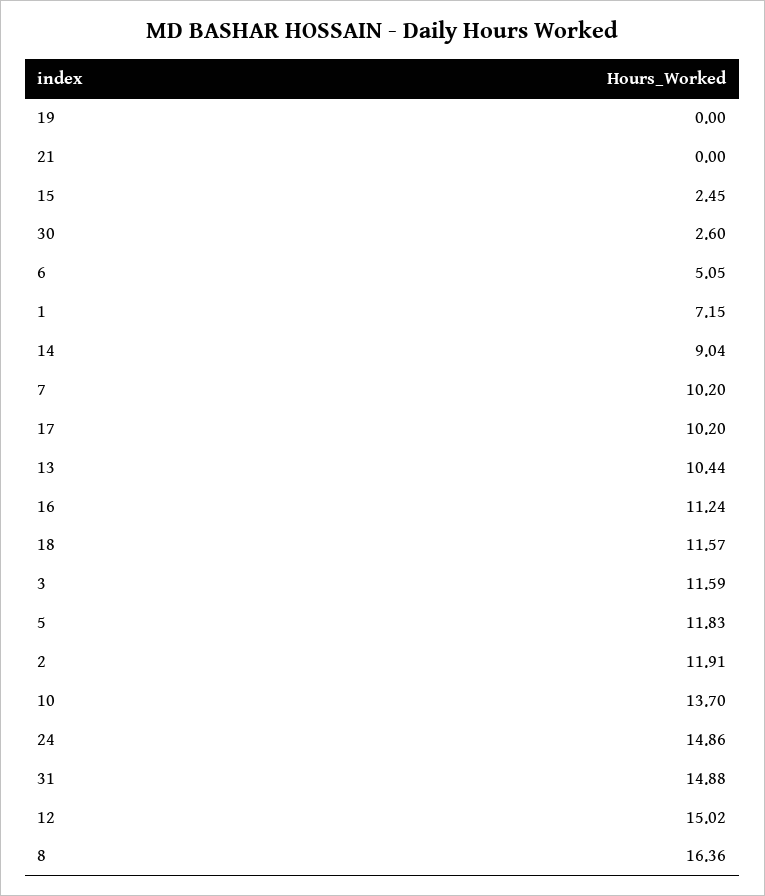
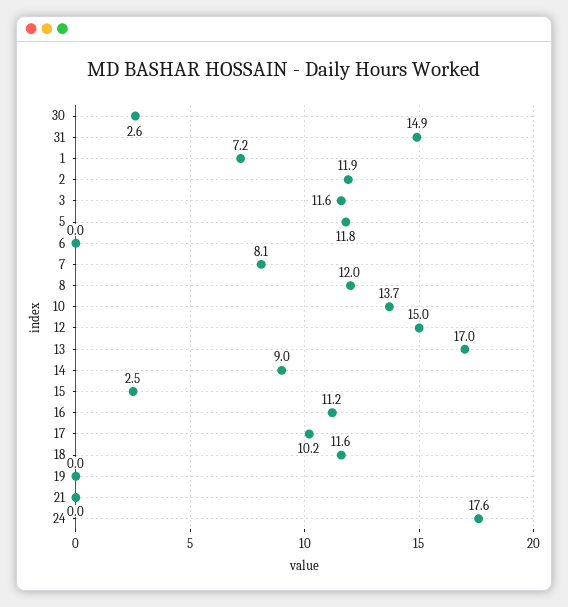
6: 5.05 -> 0
7: 10.2 -> 8.1
13: 10.44 -> 17
24: 14.86 -> 17.6
8: 16.36 -> 12

